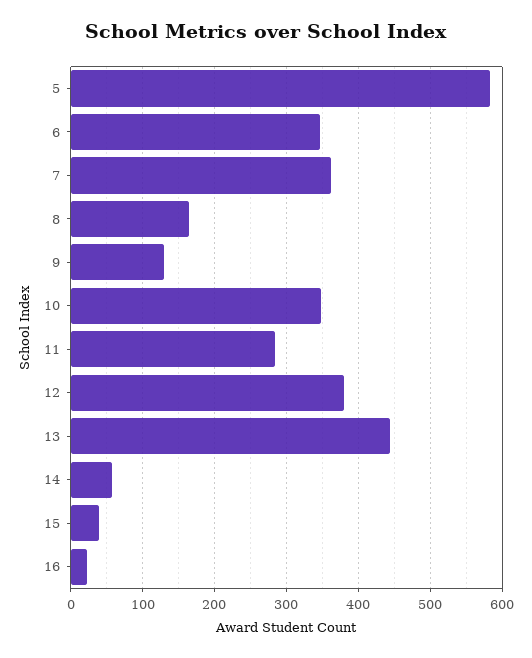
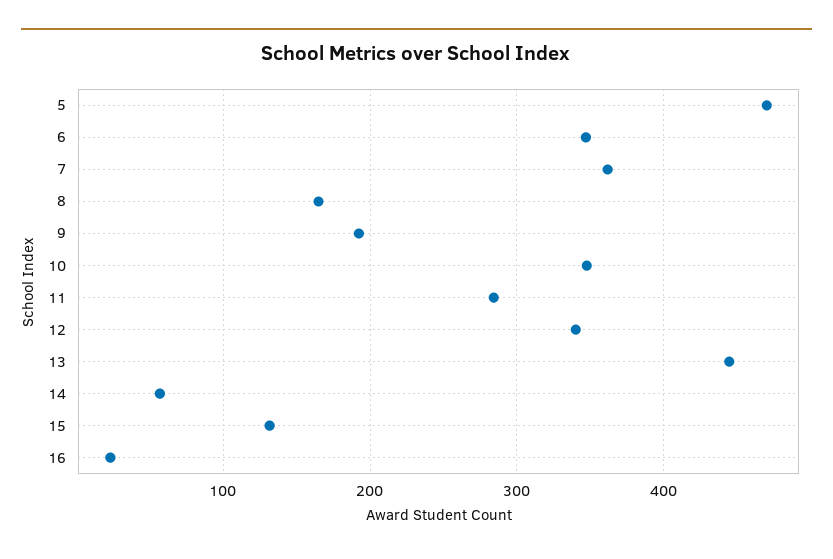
5: 580 -> 470
9: 130 -> 190
12: 380 -> 340
15: 40 -> 130

